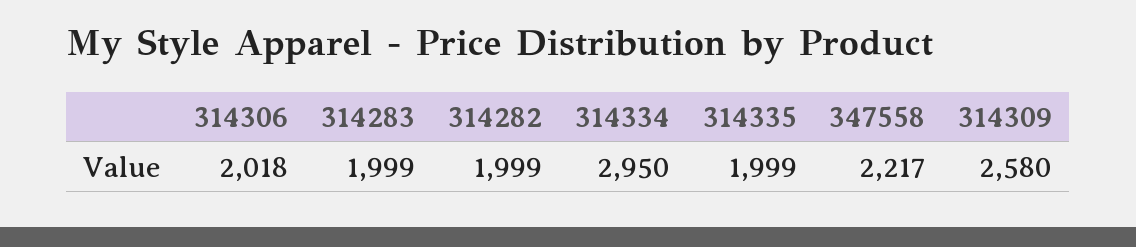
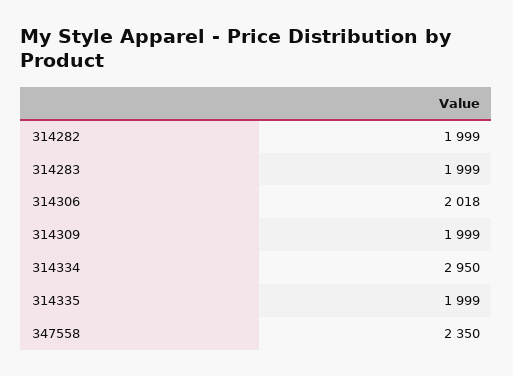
347558: 2217 -> 2350
314309: 2580 -> 1999

